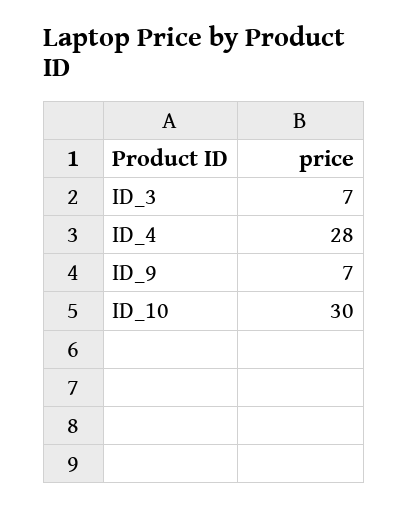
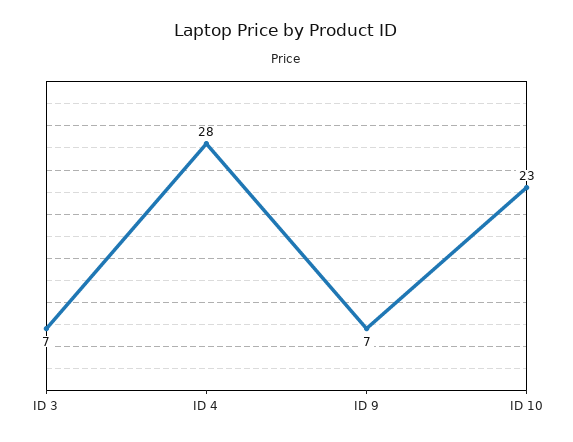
ID_10: 30 -> 23

